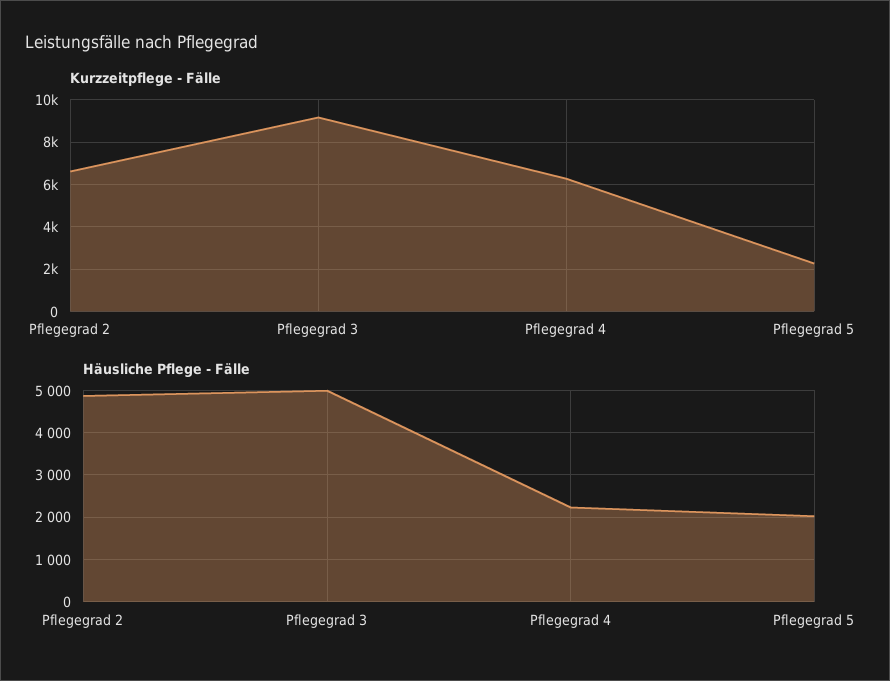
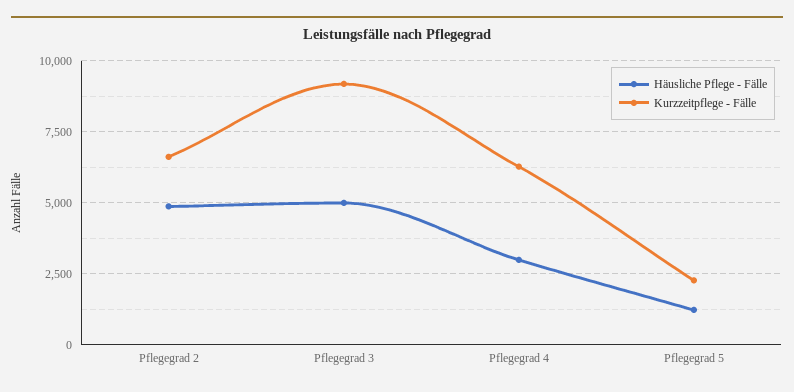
Häusliche Pflege - Fälle, Pflegegrad 4: 2200 -> 3000
Häusliche Pflege - Fälle, Pflegegrad 5: 2000 -> 1250

